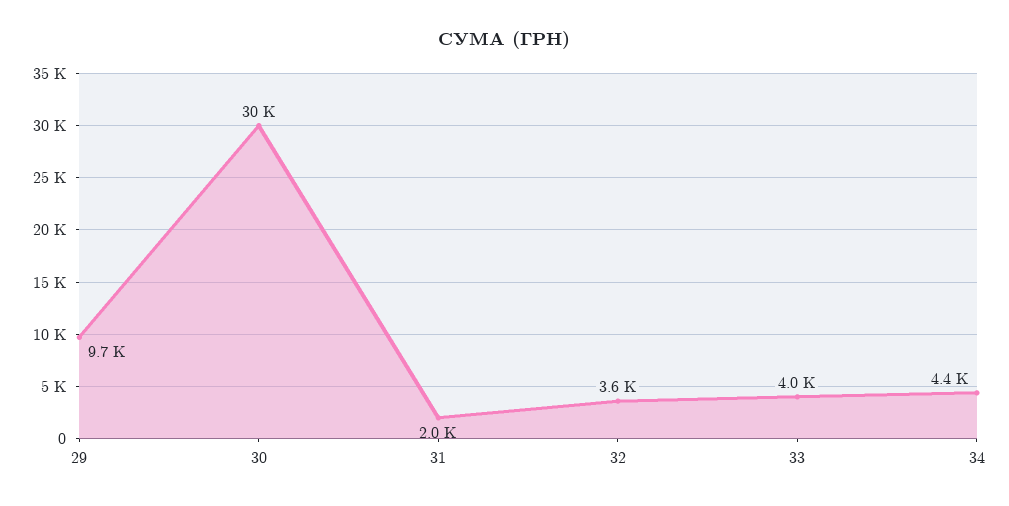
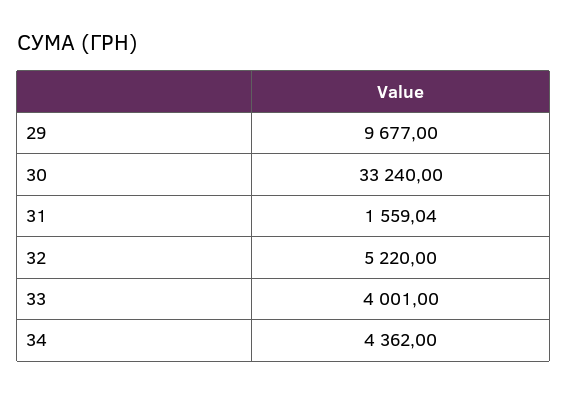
30: 30000 -> 33240
31: 2000 -> 1559.04
32: 3600 -> 5220

